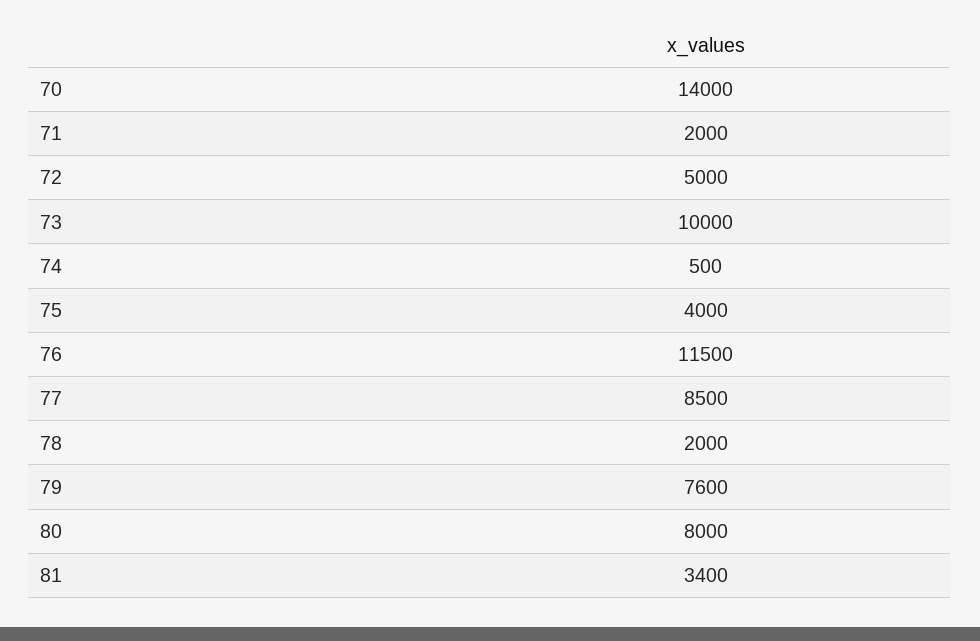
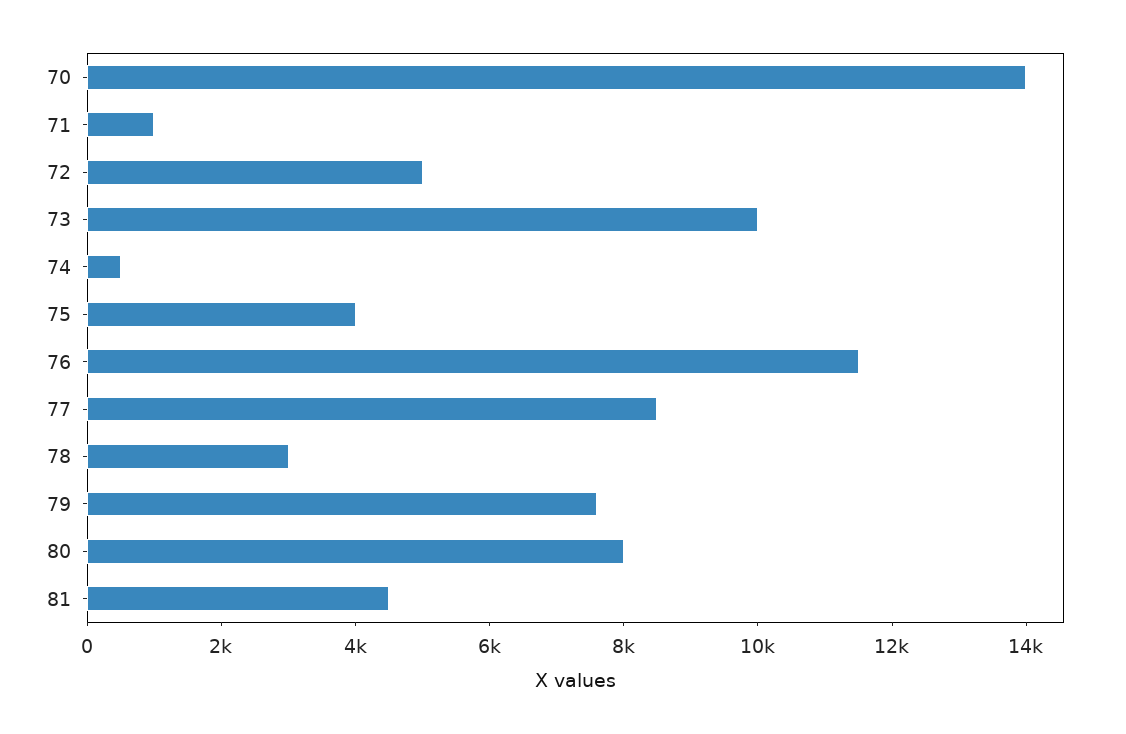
71: 2000 -> 1000
78: 2000 -> 3000
81: 3400 -> 4500

